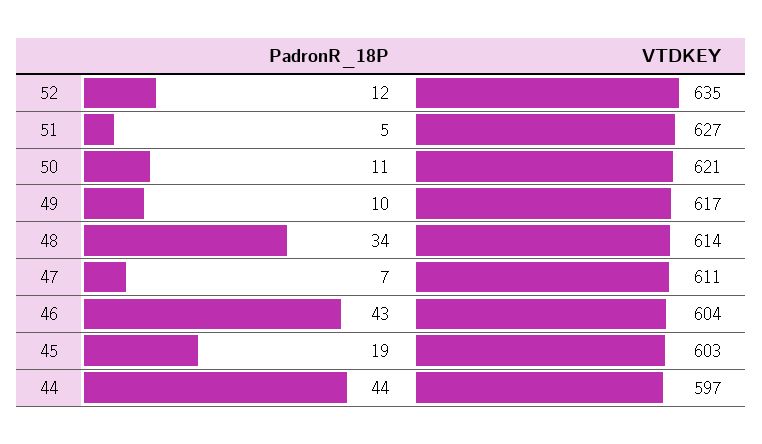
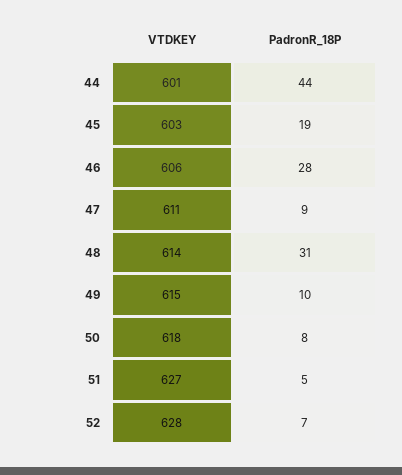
PadronR_18P, 52: 12 -> 7
VTDKEY, 52: 635 -> 628
PadronR_18P, 50: 11 -> 8
VTDKEY, 50: 621 -> 618
VTDKEY, 49: 617 -> 615
PadronR_18P, 48: 34 -> 31
PadronR_18P, 47: 7 -> 9
PadronR_18P, 46: 43 -> 28
VTDKEY, 46: 604 -> 606
VTDKEY, 44: 597 -> 601

